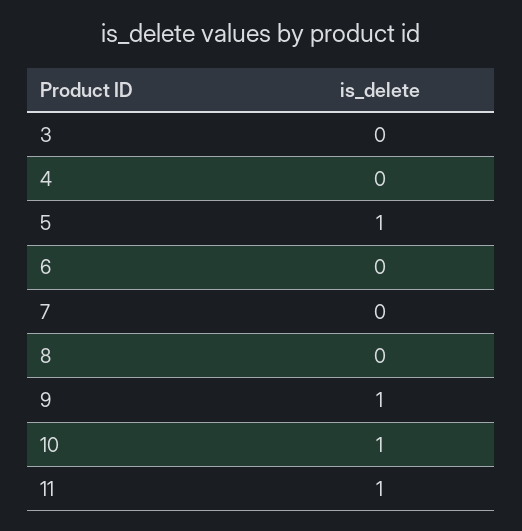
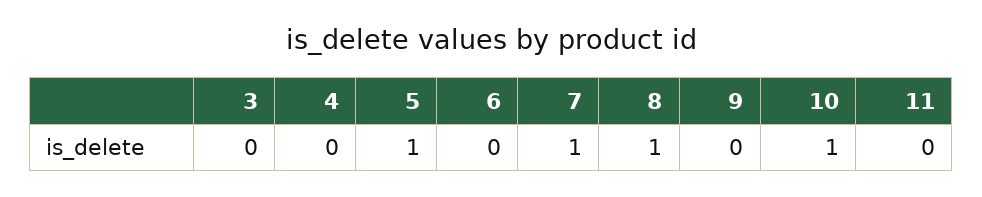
7: 0 -> 1
8: 0 -> 1
9: 1 -> 0
11: 1 -> 0

